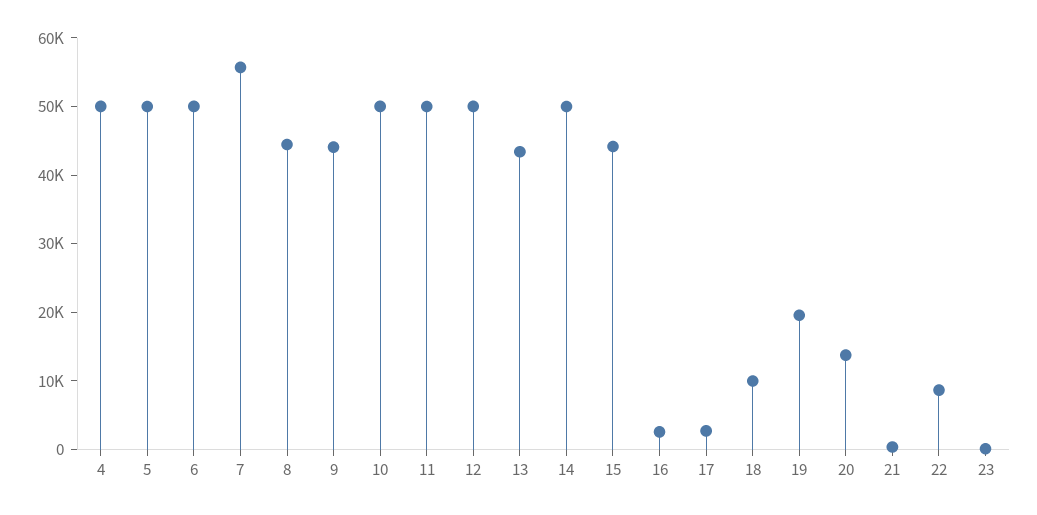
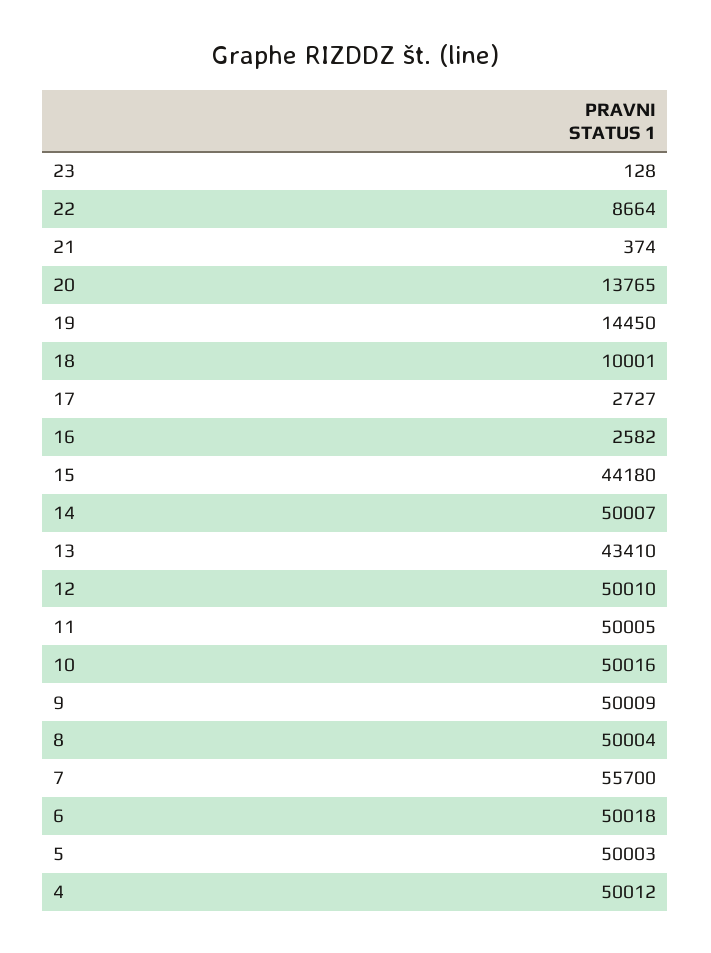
8: 44000 -> 50004
9: 44000 -> 50009
19: 20000 -> 14450

